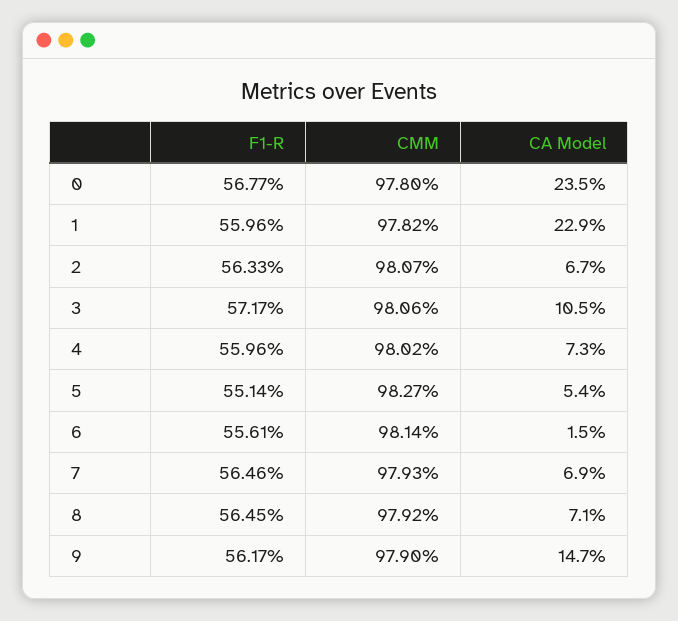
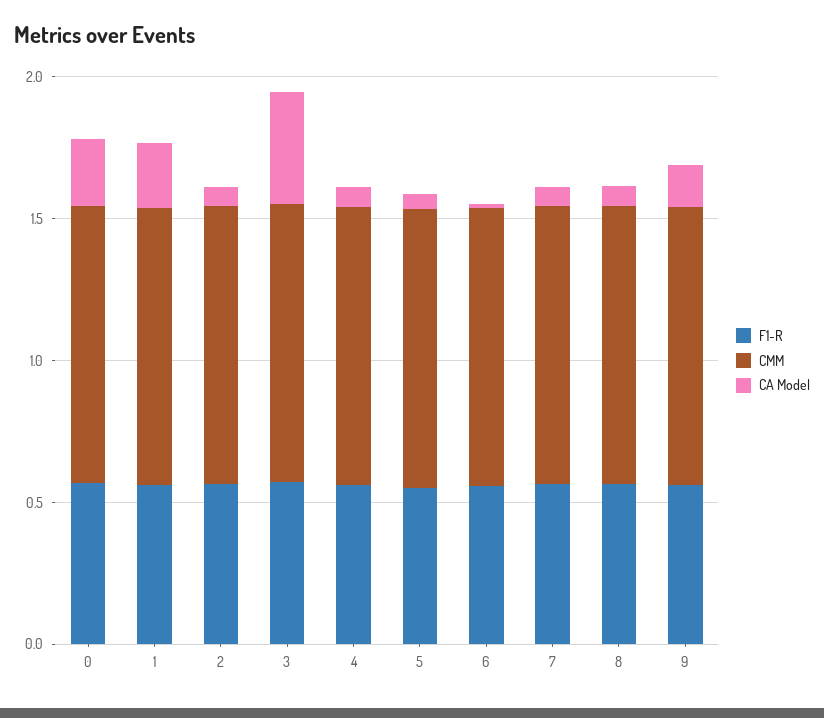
CA Model, 3: 0.105 -> 0.4

